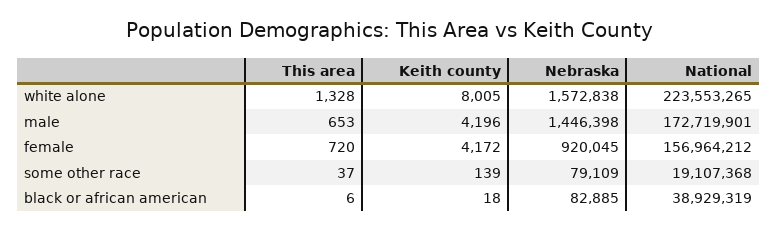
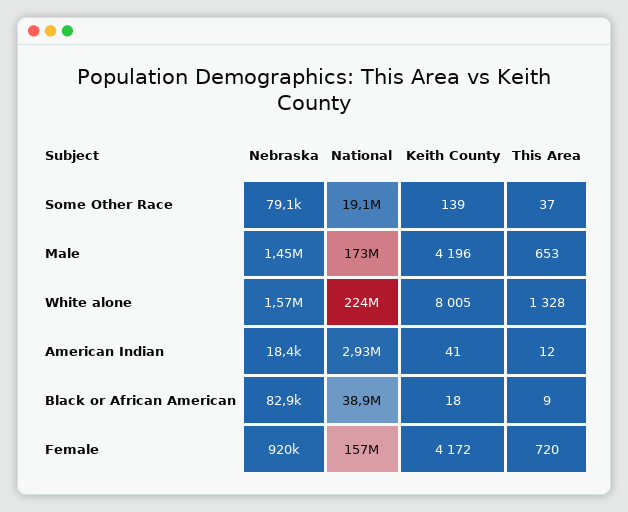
This area, black or african american: 6 -> 9
Nebraska, American Indian: none -> 18400
National, American Indian: none -> 2930000
Keith county, American Indian: none -> 41
This area, American Indian: none -> 12

